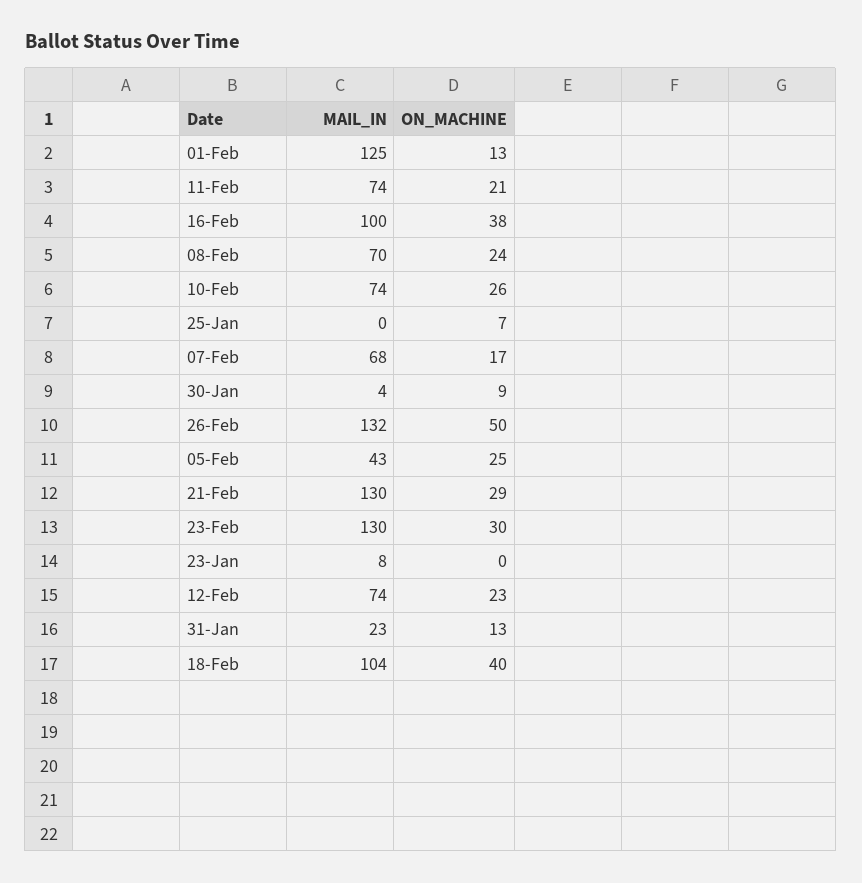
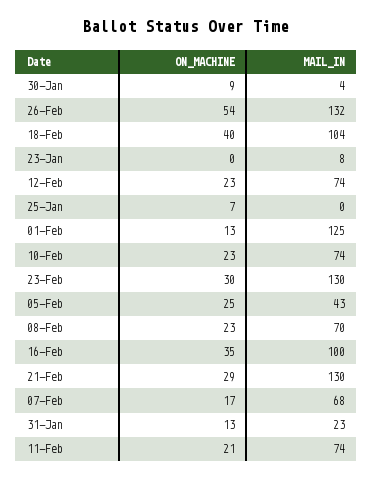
ON_MACHINE, 16-Feb: 38 -> 35
ON_MACHINE, 08-Feb: 24 -> 23
ON_MACHINE, 10-Feb: 26 -> 23
ON_MACHINE, 26-Feb: 50 -> 54

